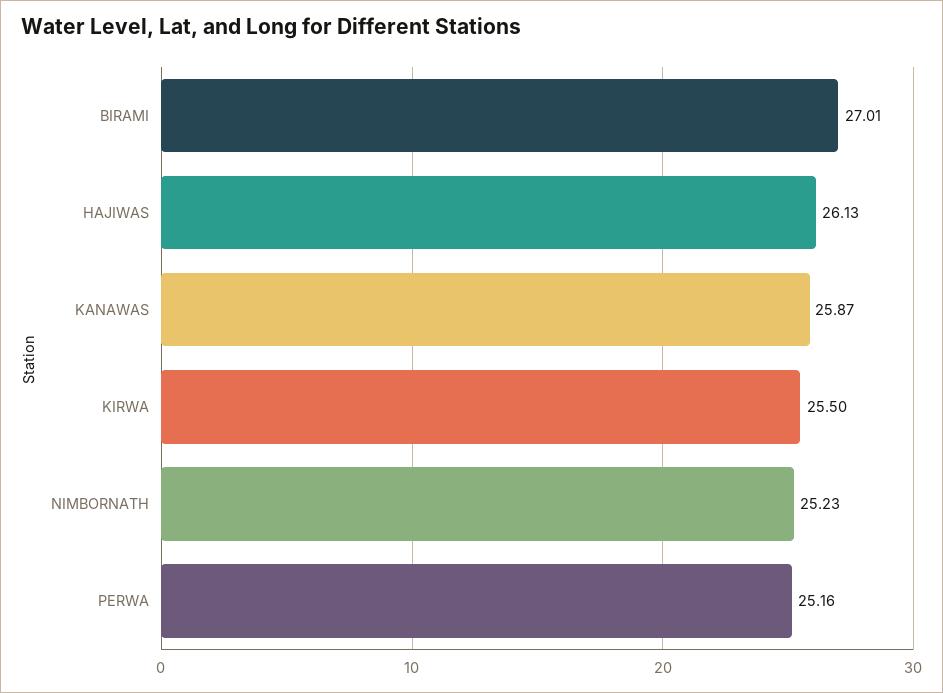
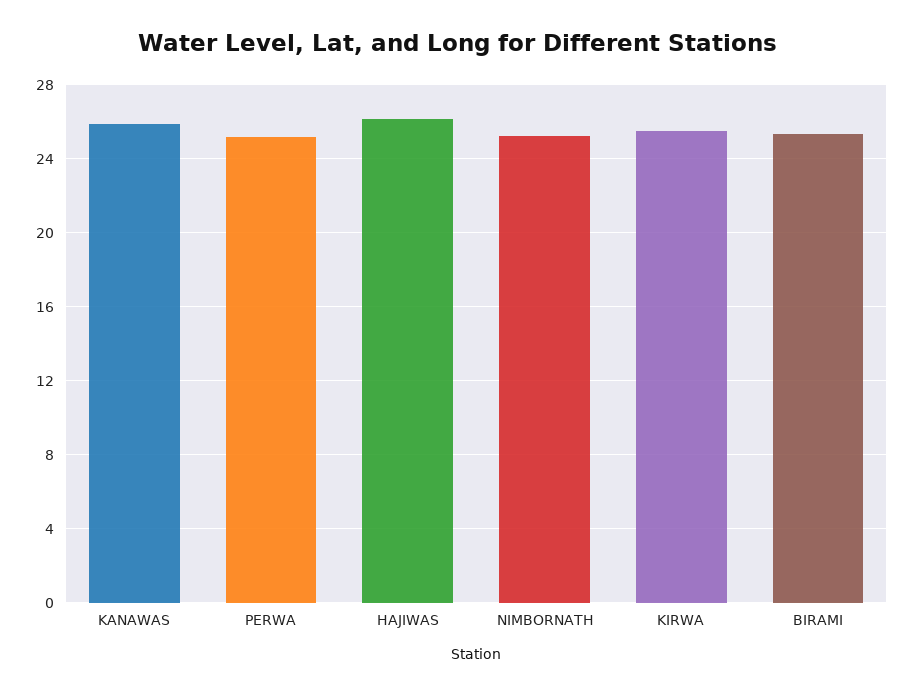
BIRAMI: 27.01 -> 25.5

